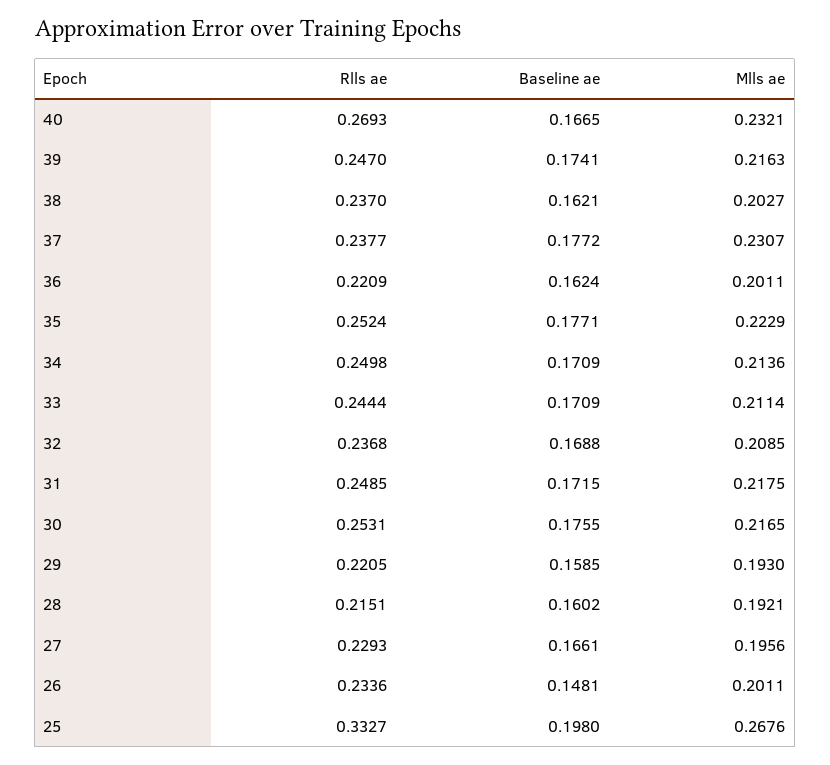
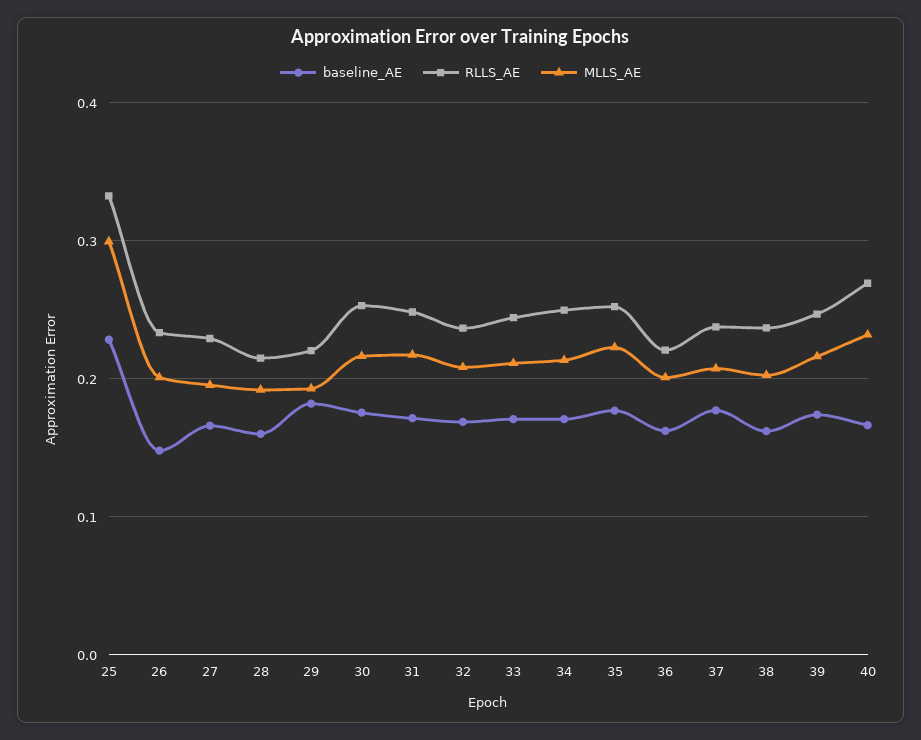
Mlls ae, 37: 0.2307 -> 0.21
Baseline ae, 29: 0.1585 -> 0.18
Baseline ae, 25: 0.198 -> 0.23
Mlls ae, 25: 0.2676 -> 0.3

